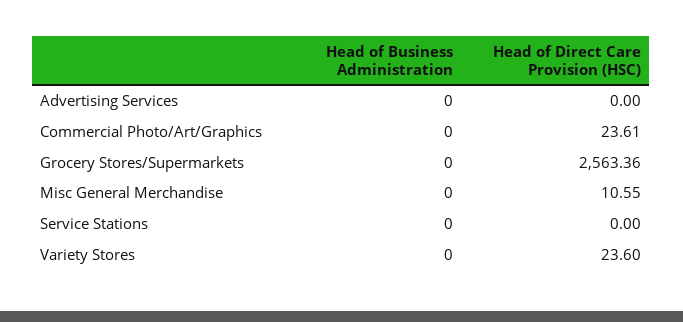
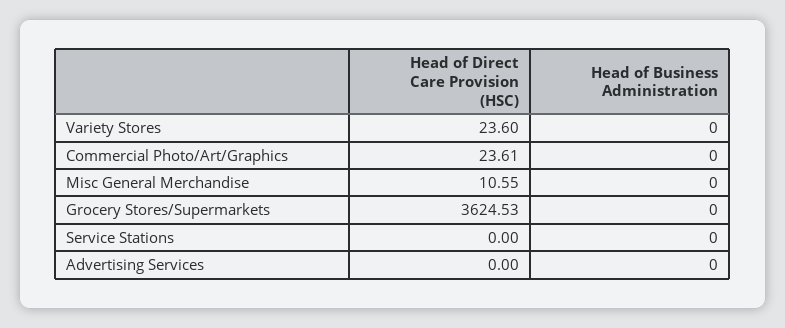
Head of Direct Care Provision (HSC), Grocery Stores/Supermarkets: 2563.36 -> 3624.53

